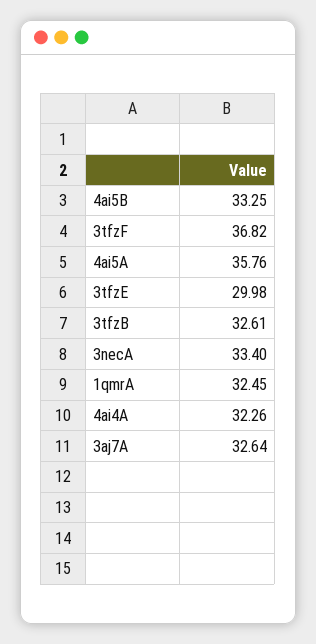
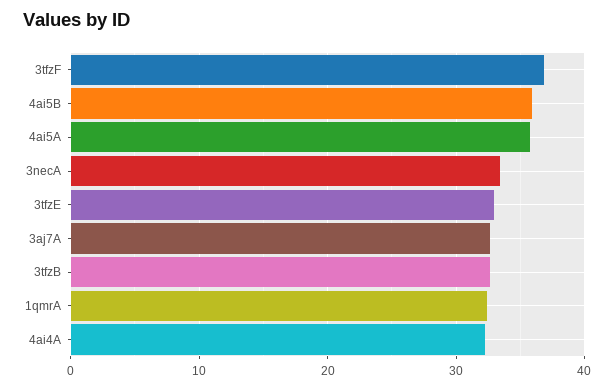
4ai5B: 33.25 -> 36
3tfzE: 29.98 -> 33

